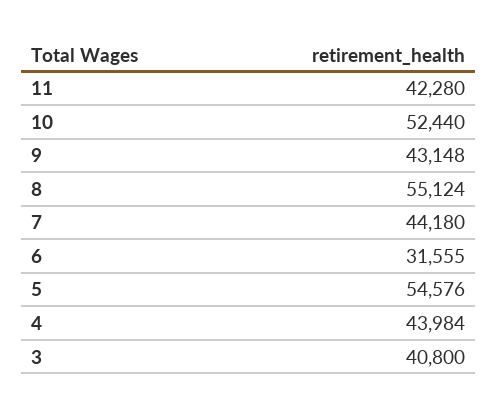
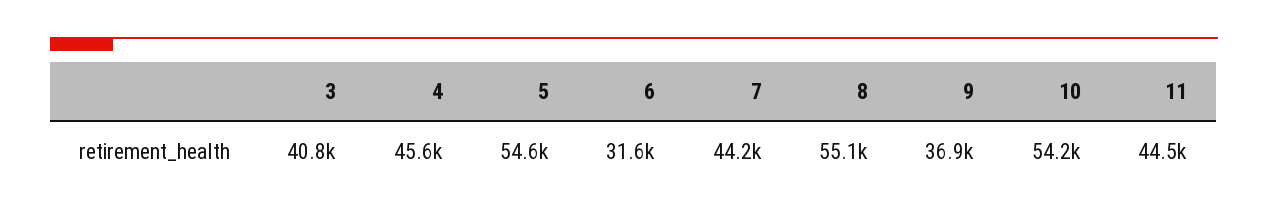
11: 42280 -> 44500
10: 52440 -> 54200
9: 43148 -> 36900
4: 43984 -> 45600

